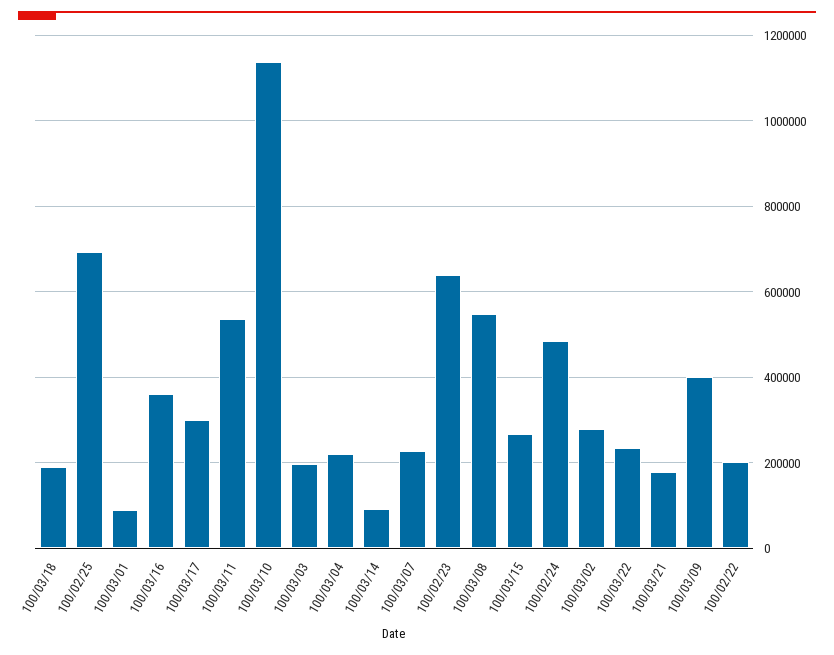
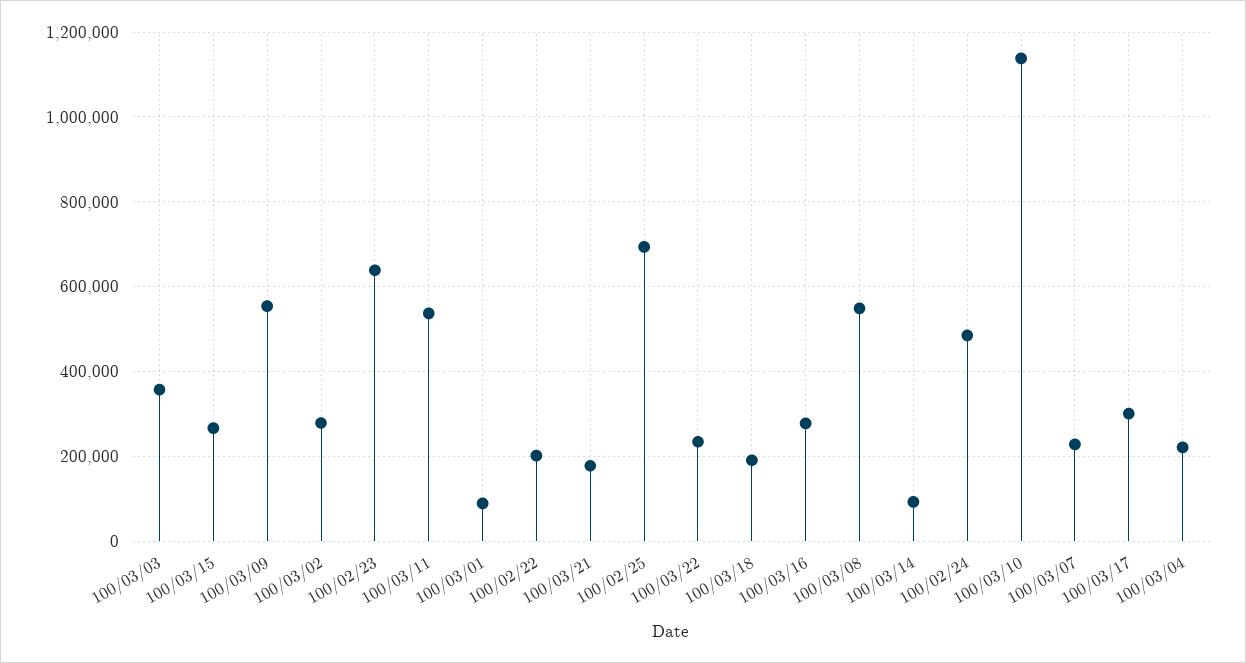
100/03/16: 360000 -> 280000
100/03/03: 200000 -> 360000
100/03/09: 400000 -> 560000

